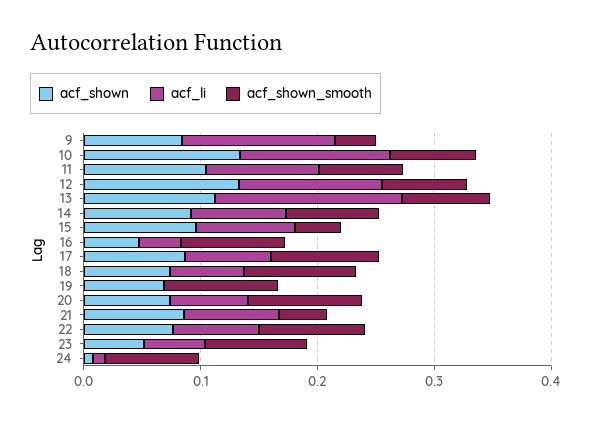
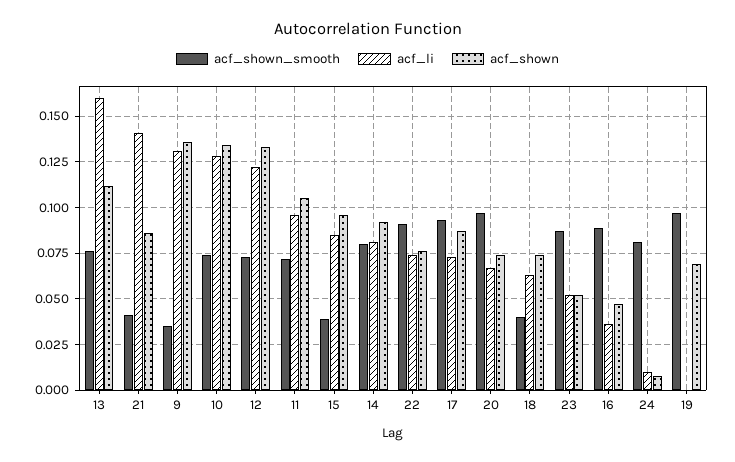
acf_shown, 9: 0.08 -> 0.135
acf_shown_smooth, 18: 0.1 -> 0.04
acf_li, 21: 0.08 -> 0.14

